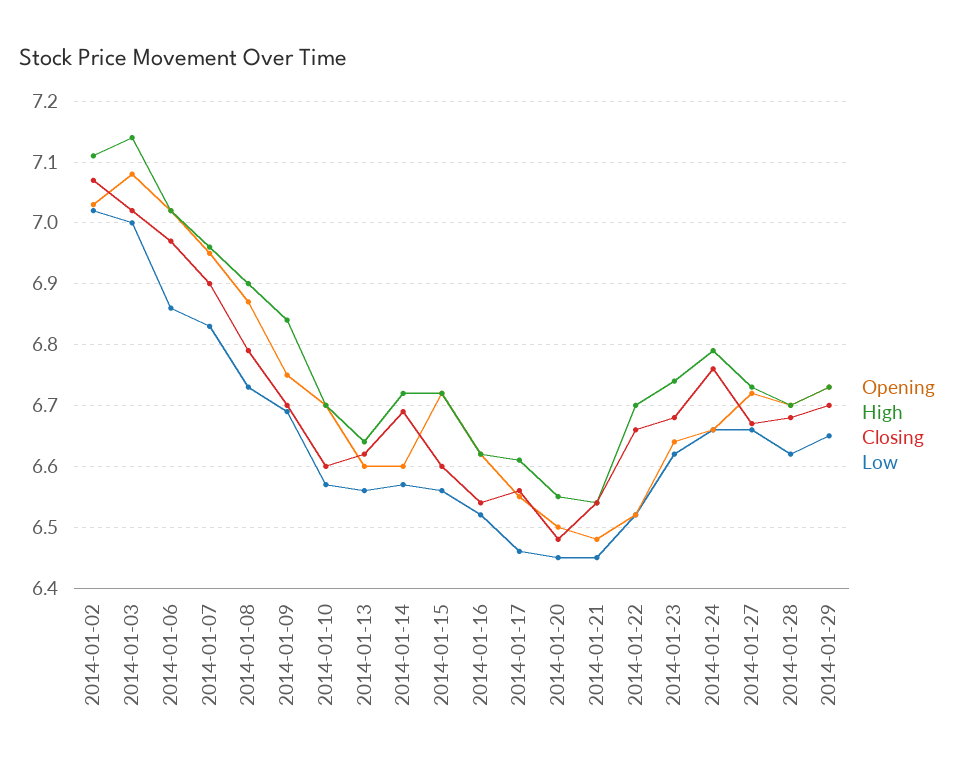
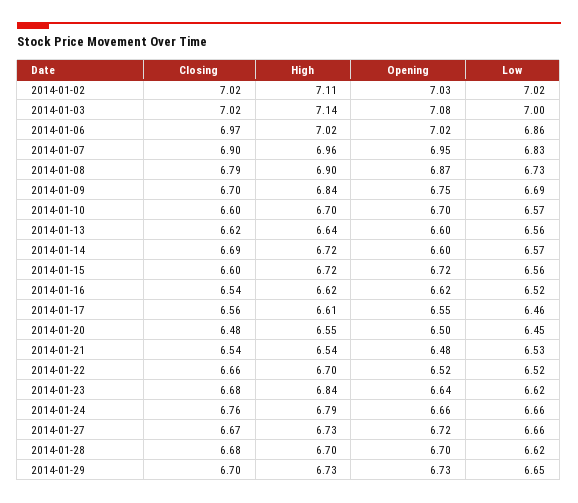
Closing, 2014-01-02: 7.07 -> 7.02
Low, 2014-01-21: 6.45 -> 6.53
High, 2014-01-23: 6.74 -> 6.84

